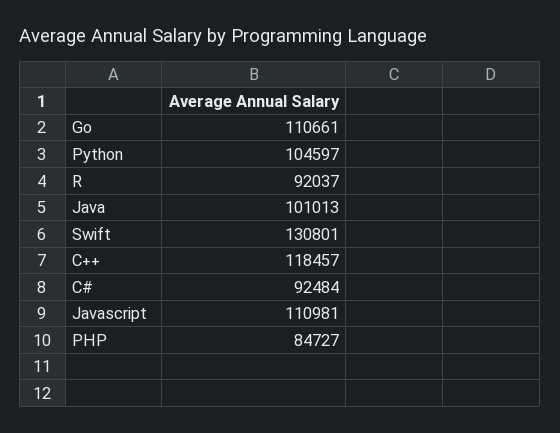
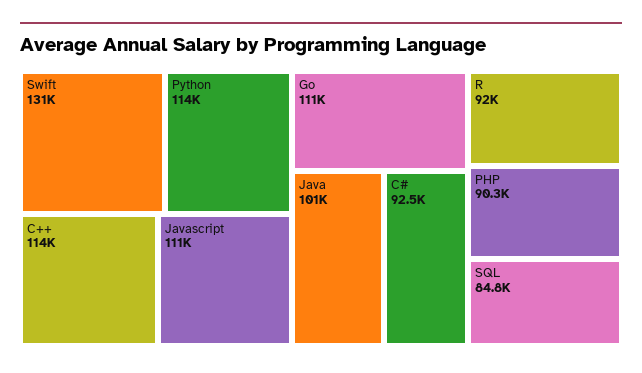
Python: 104597 -> 114000
C++: 118457 -> 114000
PHP: 84727 -> 90300
SQL: none -> 84800

